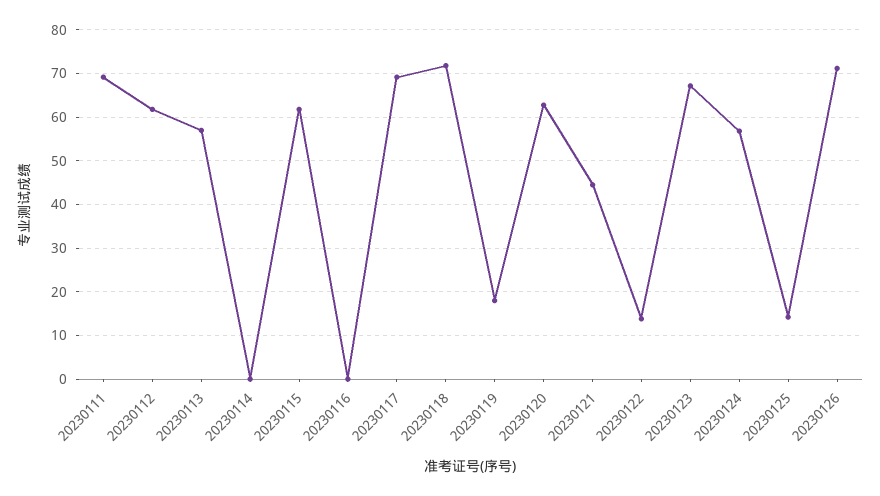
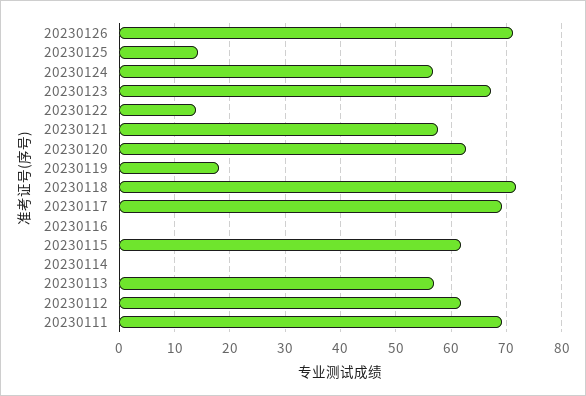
20230121: 44 -> 58

